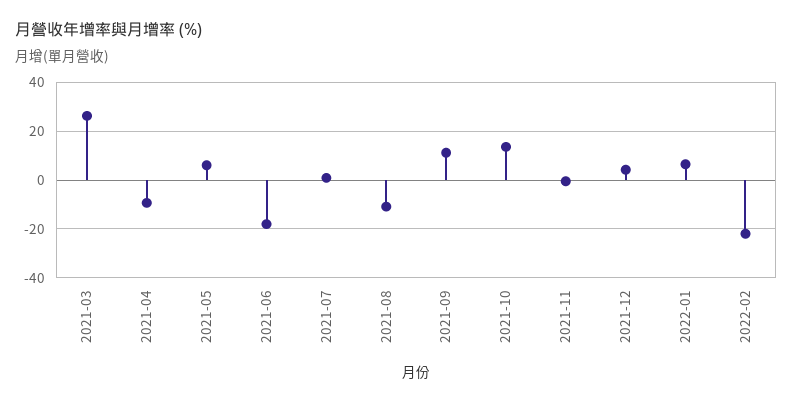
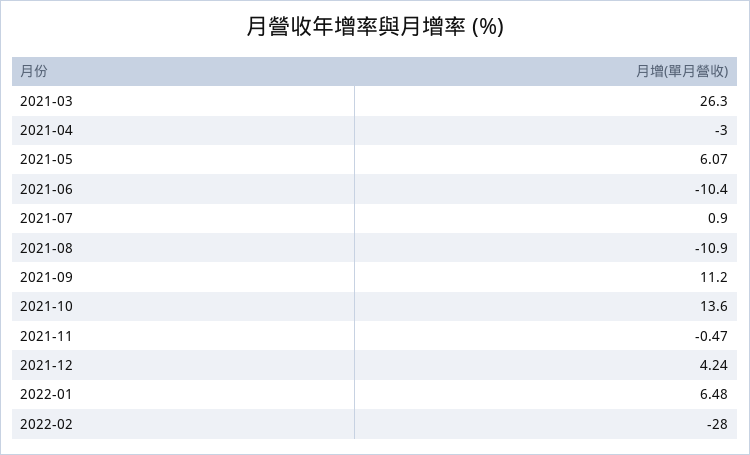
2021-04: -10 -> -3
2021-06: -17.5 -> -10.4
2022-02: -22.5 -> -28

